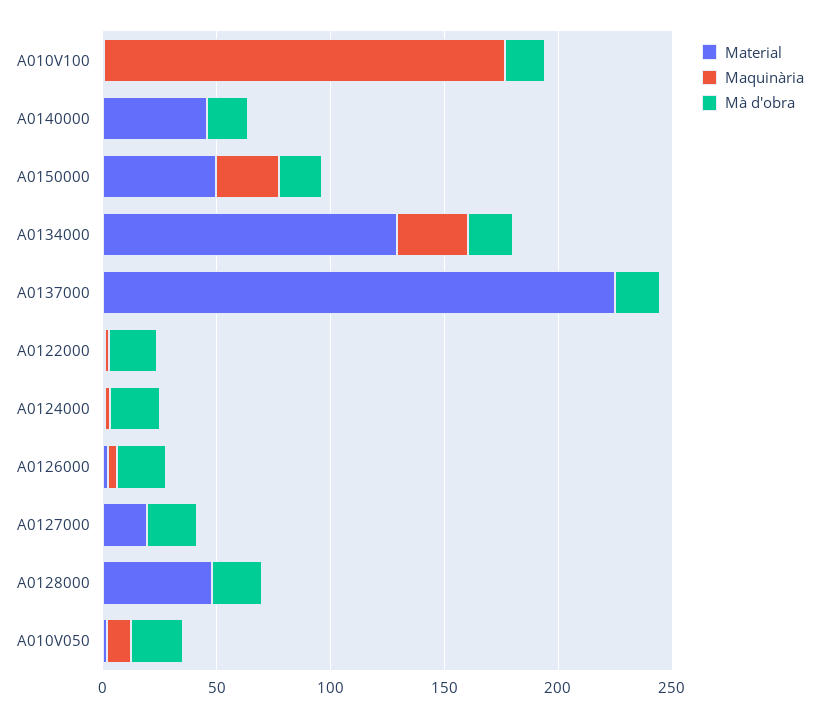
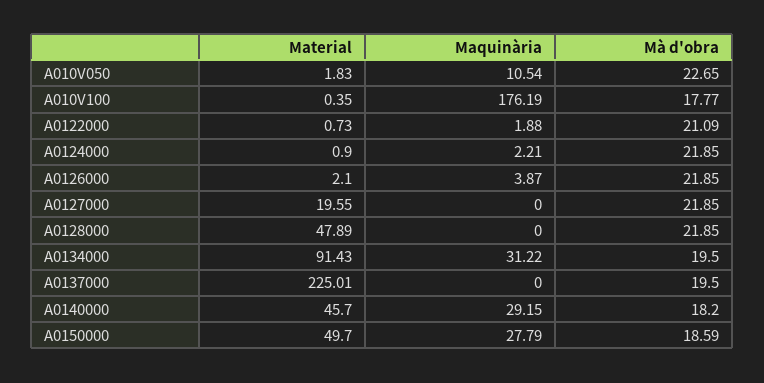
Maquinària, A0140000: 0 -> 29.15
Material, A0134000: 130 -> 91.43

